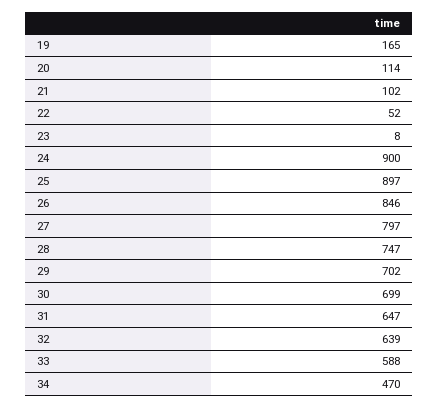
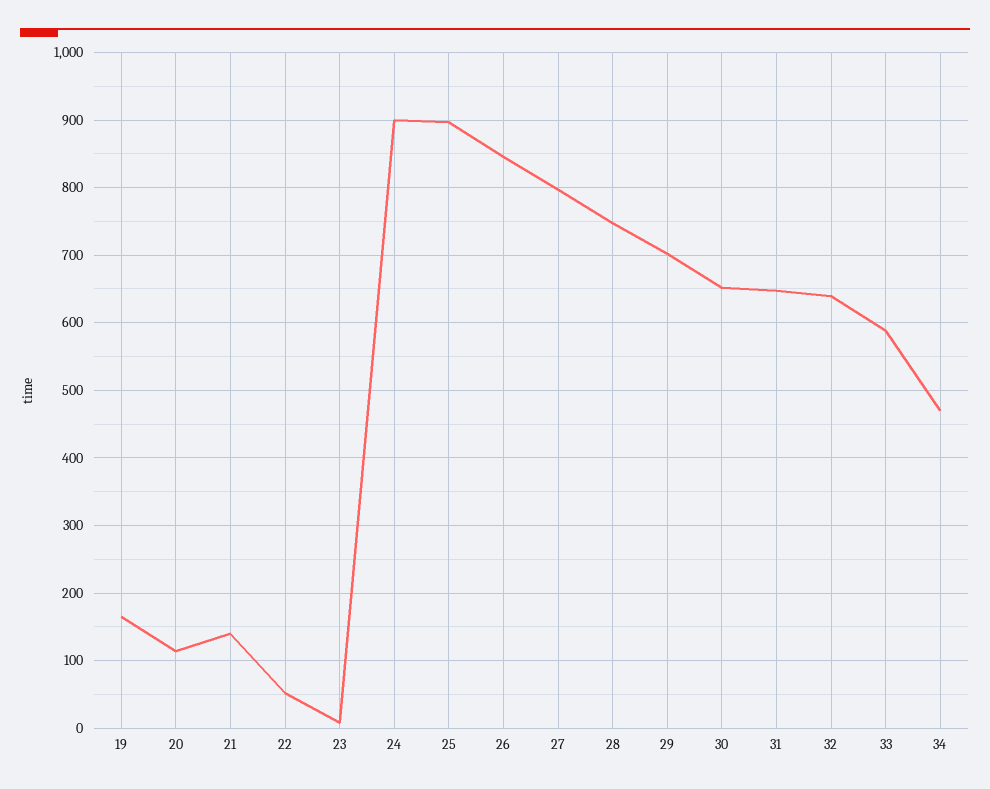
21: 102 -> 140
30: 699 -> 650

